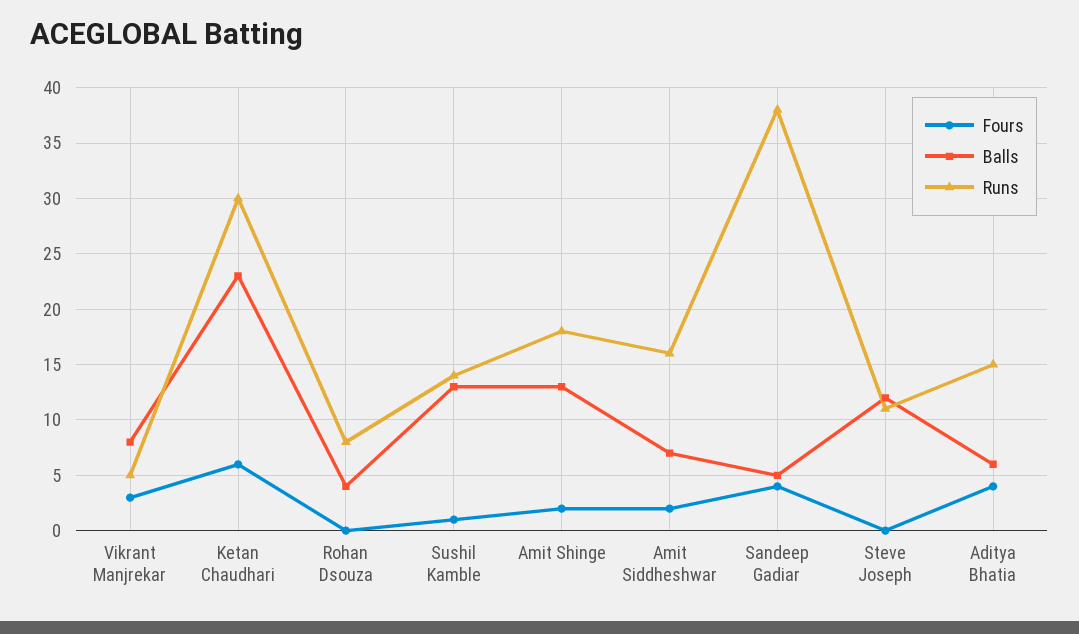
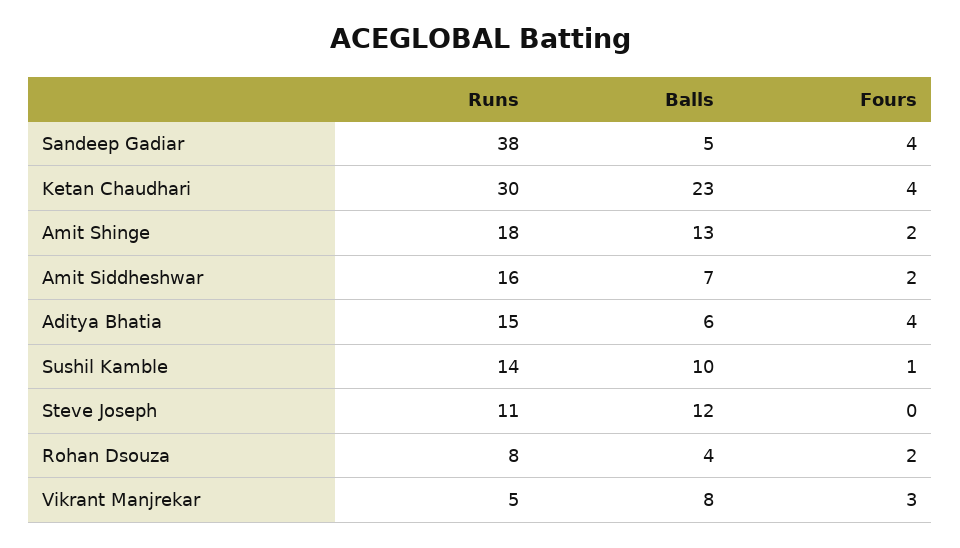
Fours, Ketan Chaudhari: 6 -> 4
Fours, Rohan Dsouza: 0 -> 2
Balls, Sushil Kamble: 13 -> 10

